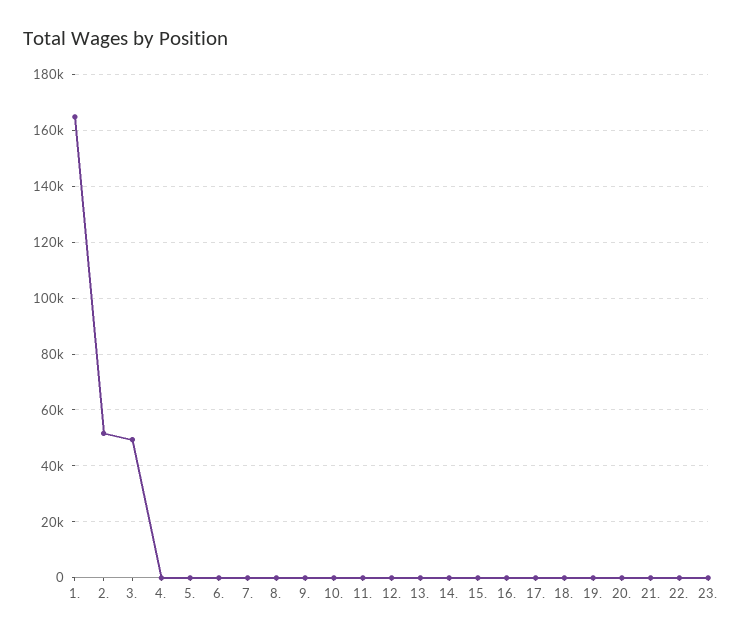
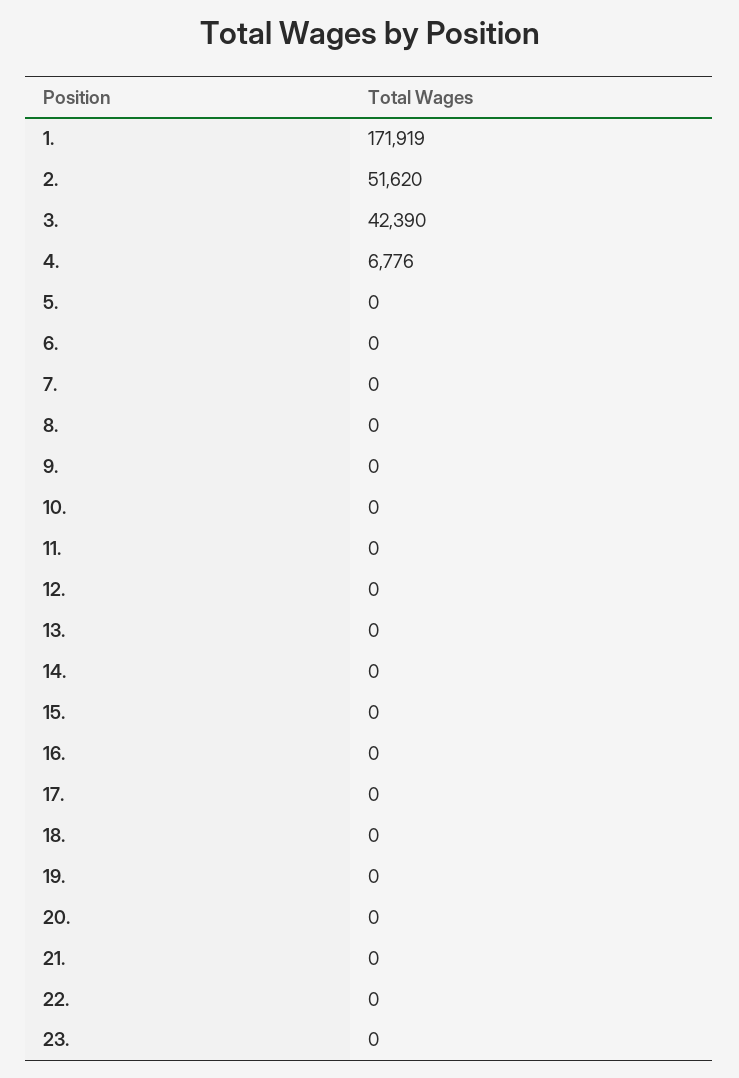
1.: 165000 -> 171919
3.: 50000 -> 42390
4.: 0 -> 6776

